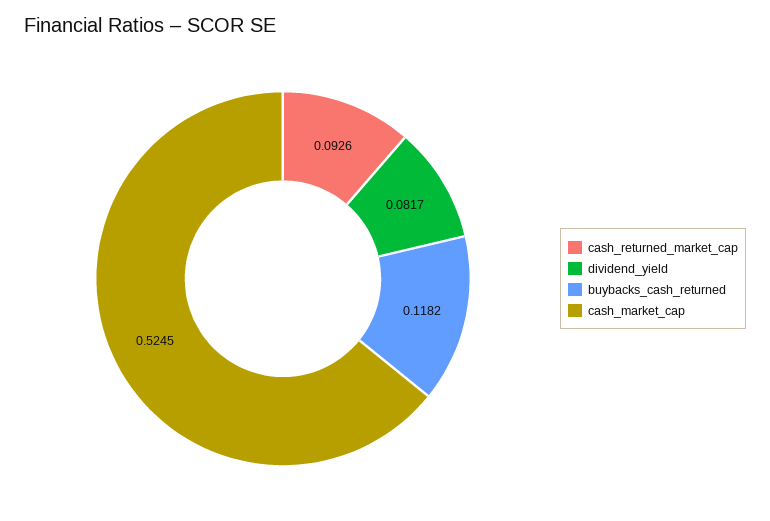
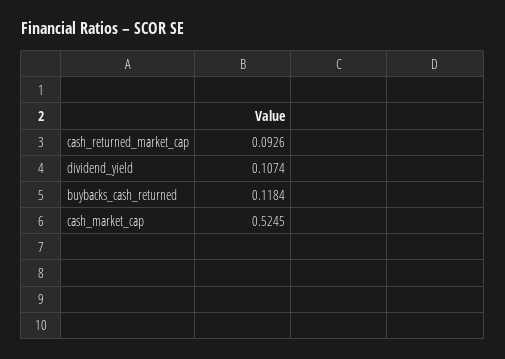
dividend_yield: 0.0817 -> 0.1074
buybacks_cash_returned: 0.1182 -> 0.1184

